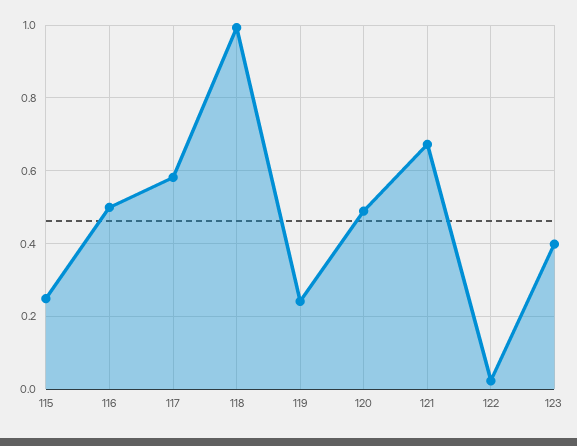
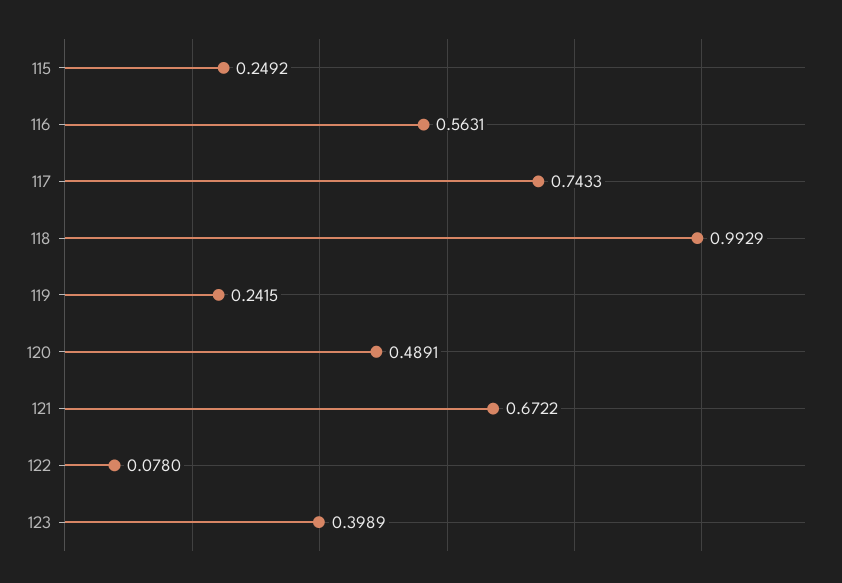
116: 0.5 -> 0.5631
117: 0.58 -> 0.7433
122: 0.02 -> 0.078

